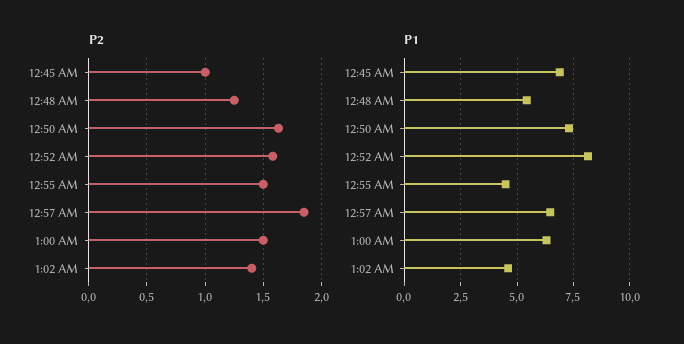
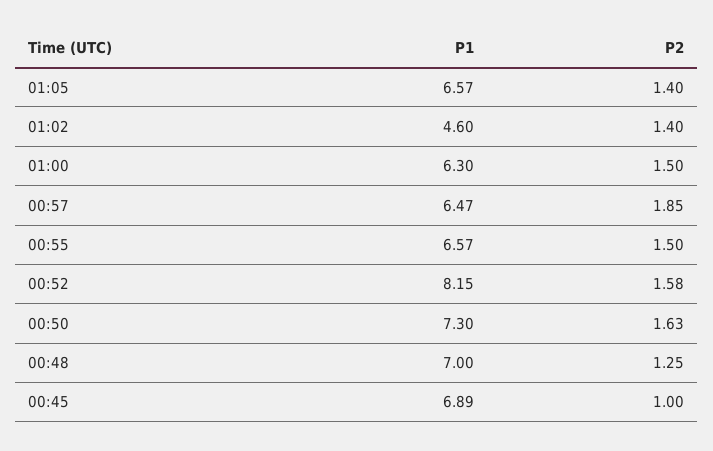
P1, 12:48 AM: 5.5 -> 7
P1, 12:55 AM: 4.5 -> 6.57
P1, 01:05: none -> 6.57
P2, 01:05: none -> 1.4

